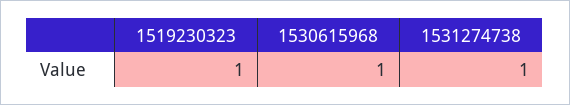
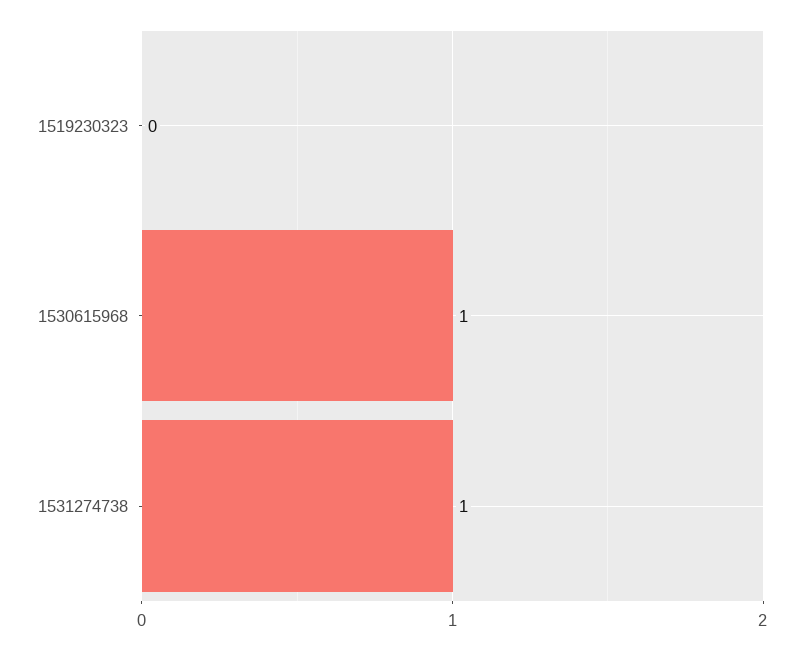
1519230323: 1 -> 0

